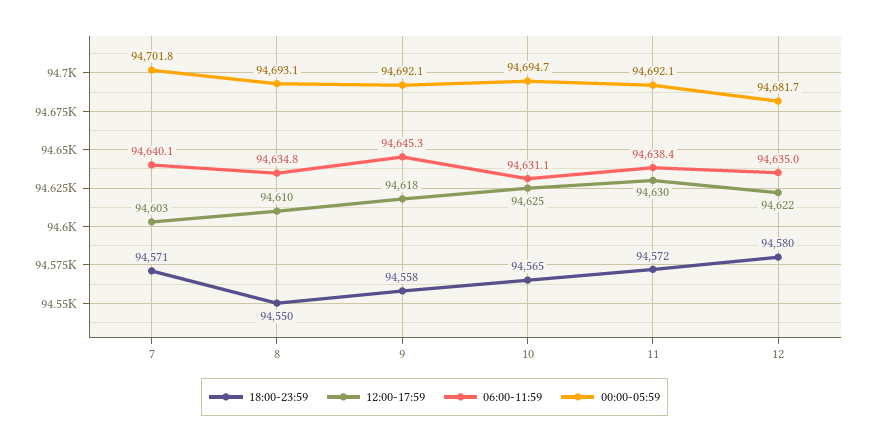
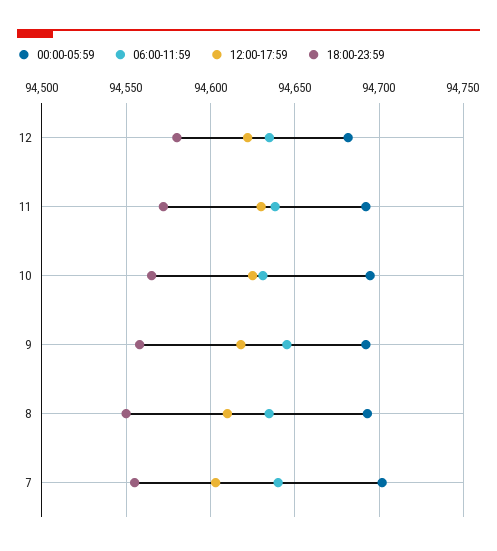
18:00-23:59, 7: 94571 -> 94555

